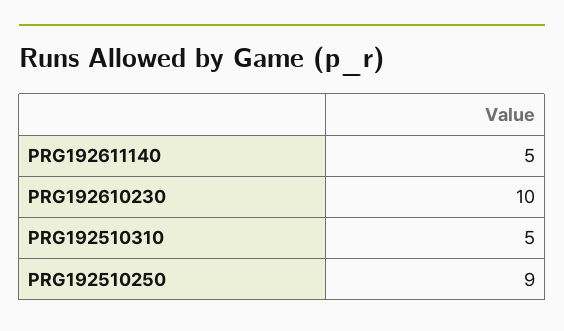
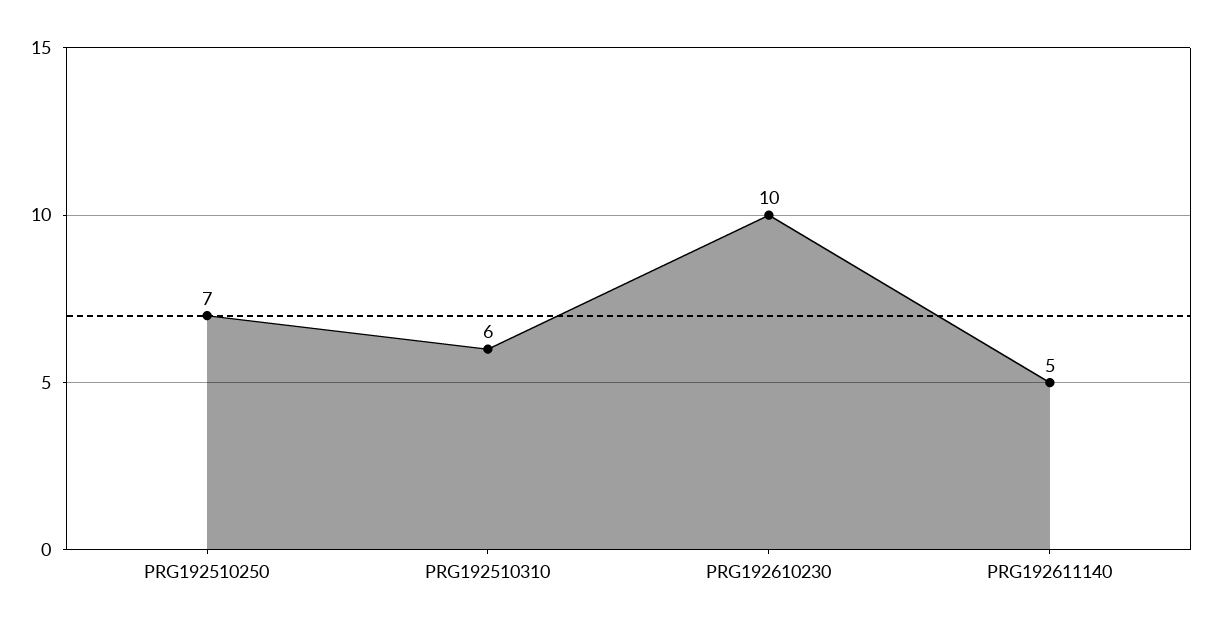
PRG192510310: 5 -> 6
PRG192510250: 9 -> 7

